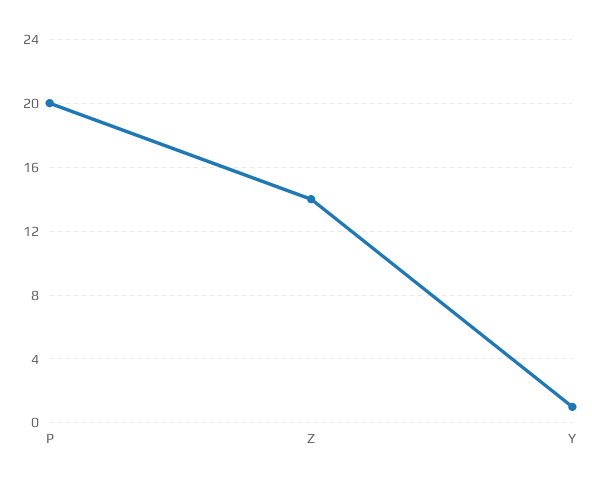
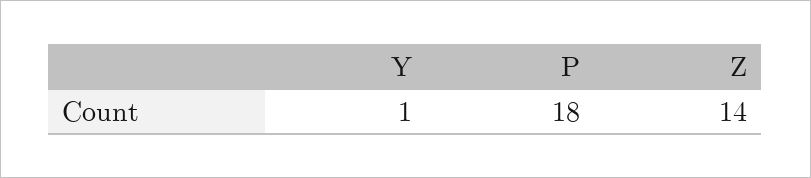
P: 20 -> 18

